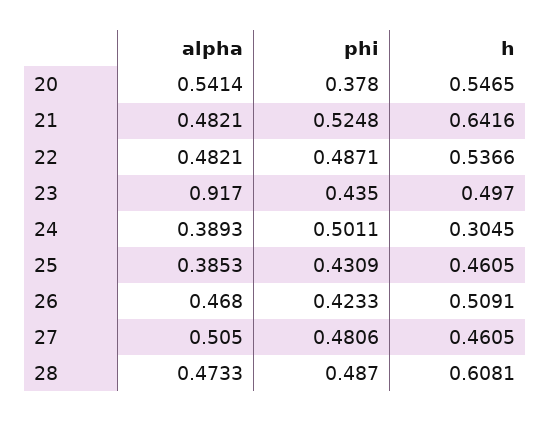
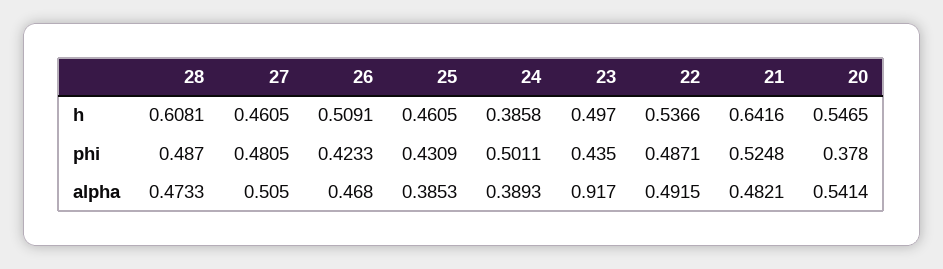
alpha, 22: 0.4821 -> 0.4915
h, 24: 0.3045 -> 0.3858
phi, 27: 0.4806 -> 0.4805

